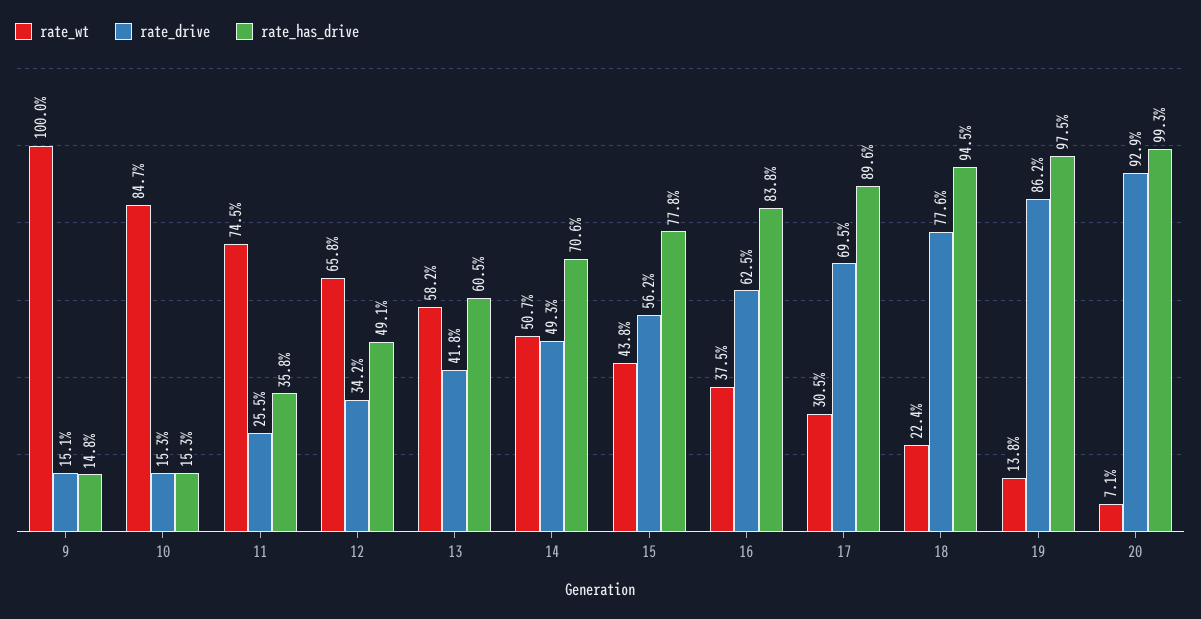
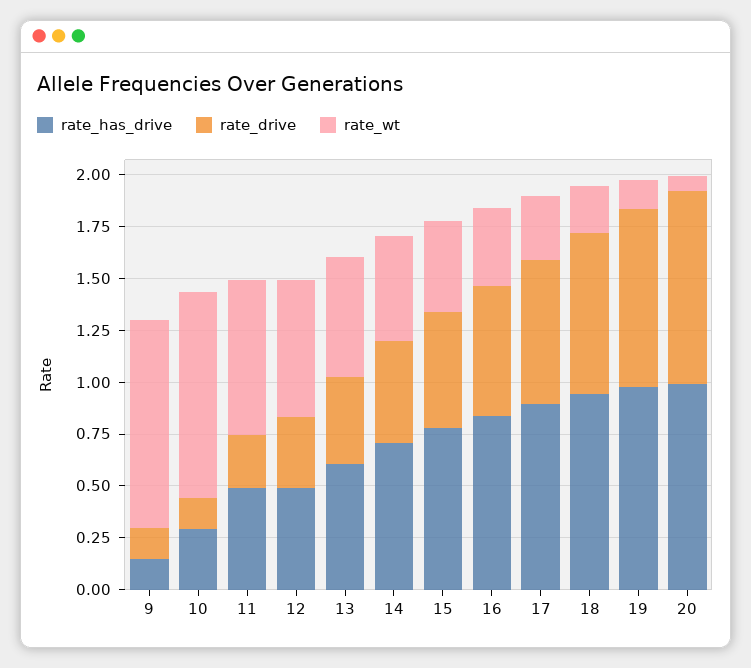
rate_wt, 10: 0.847 -> 1
rate_has_drive, 10: 0.153 -> 0.3
rate_has_drive, 11: 0.358 -> 0.5

